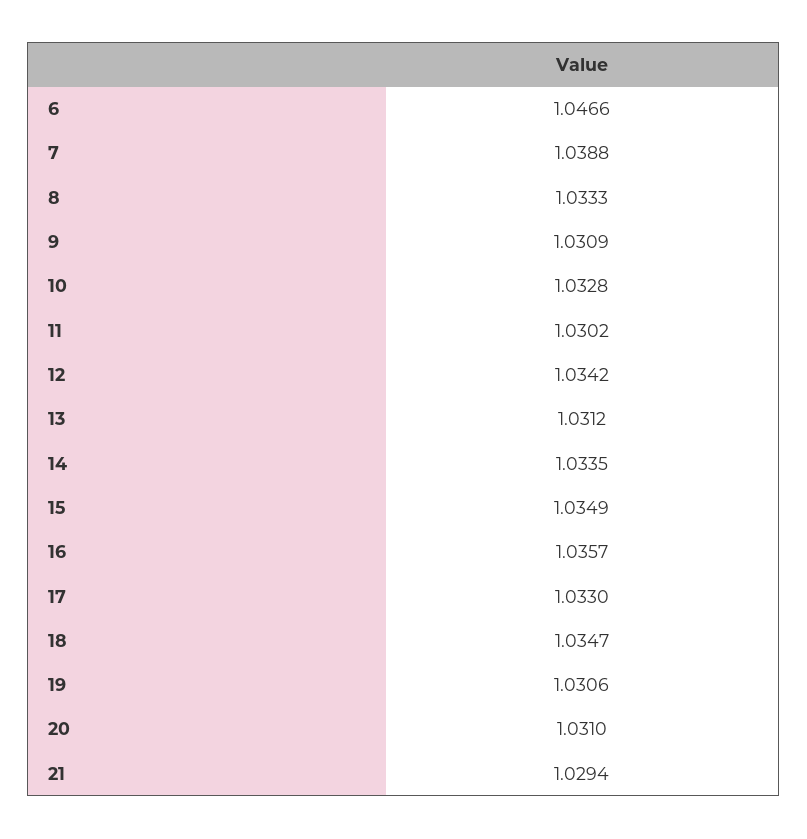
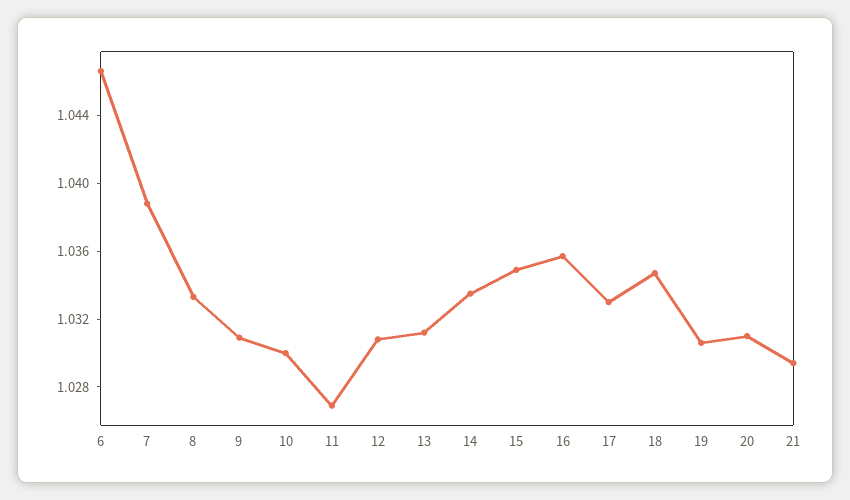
10: 1.0328 -> 1.03
11: 1.0302 -> 1.027
12: 1.0342 -> 1.031

